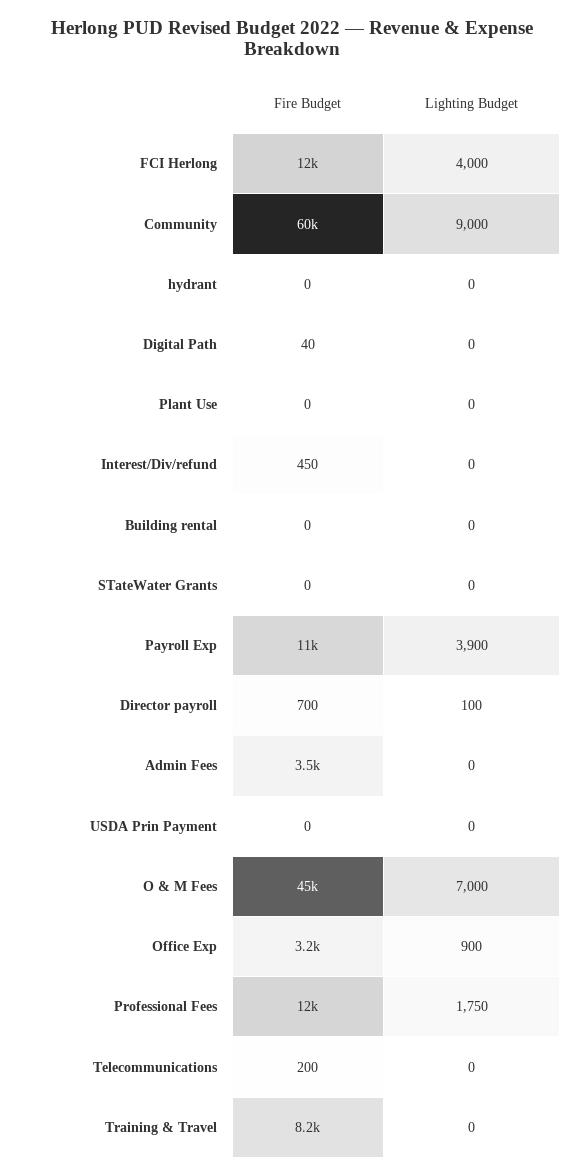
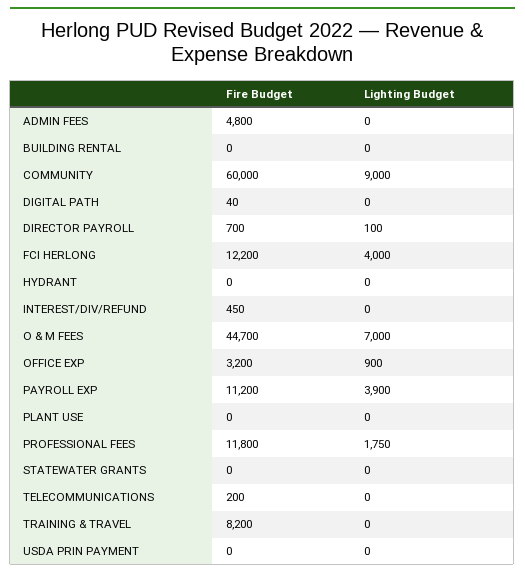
Fire Budget, Admin Fees: 3500 -> 4800

